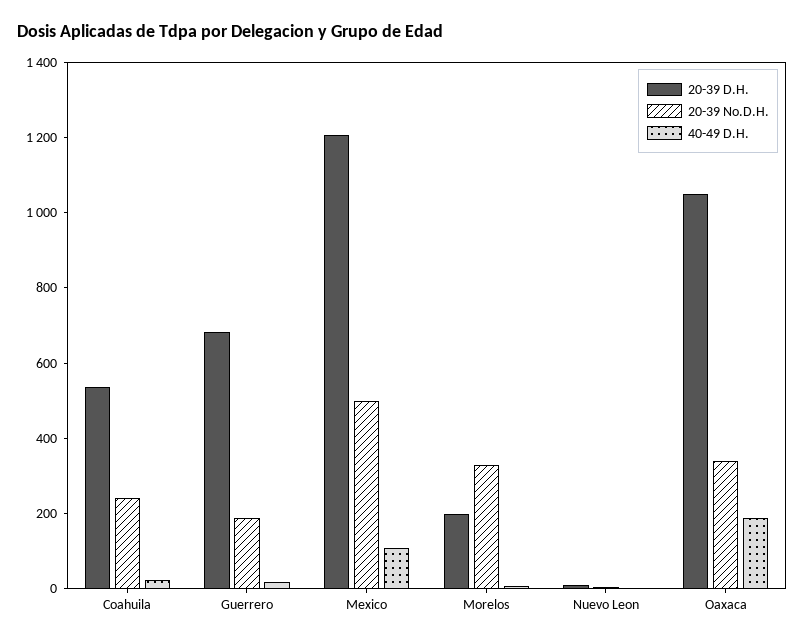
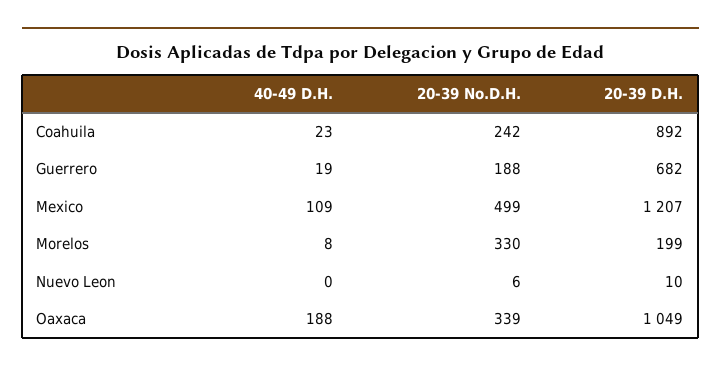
20-39 D.H., Coahuila: 550 -> 892

